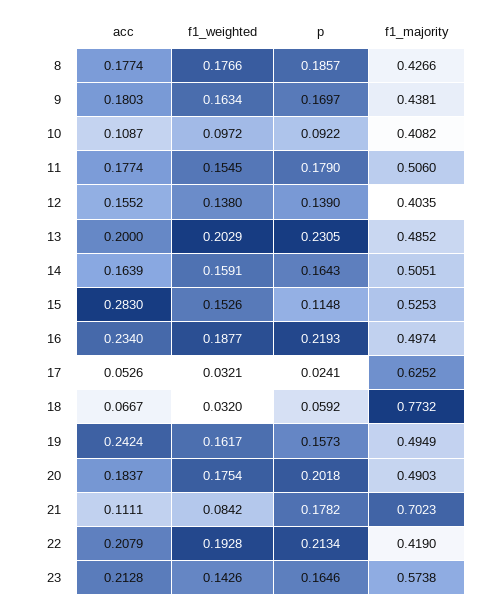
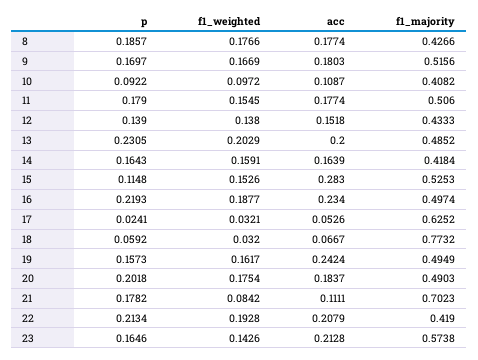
f1_weighted, 9: 0.1634 -> 0.1669
f1_majority, 9: 0.4381 -> 0.5156
acc, 12: 0.1552 -> 0.1518
f1_majority, 12: 0.4035 -> 0.4333
f1_majority, 14: 0.5051 -> 0.4184

